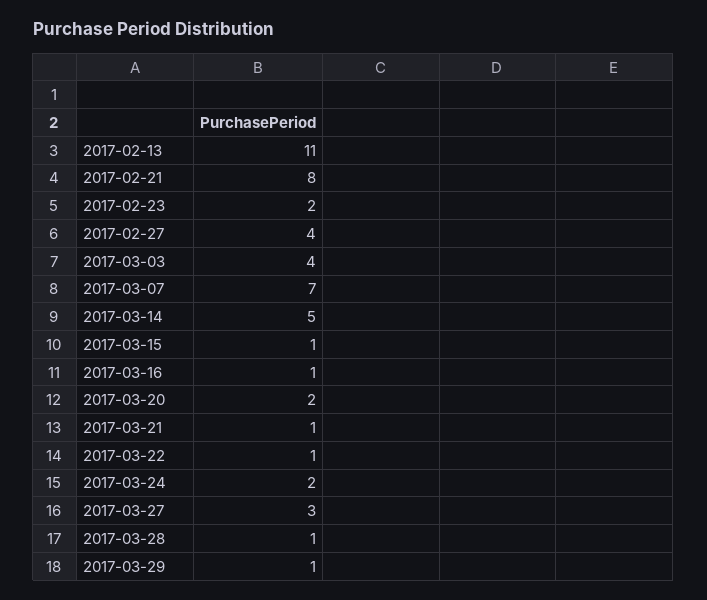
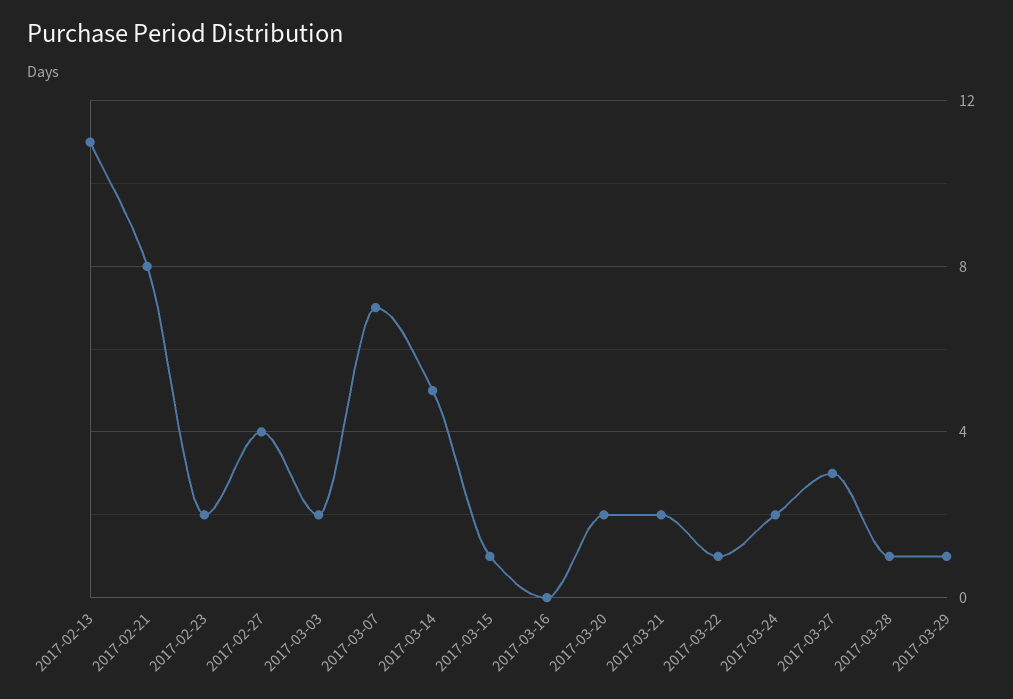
2017-03-03: 4 -> 2
2017-03-16: 1 -> 0
2017-03-21: 1 -> 2

